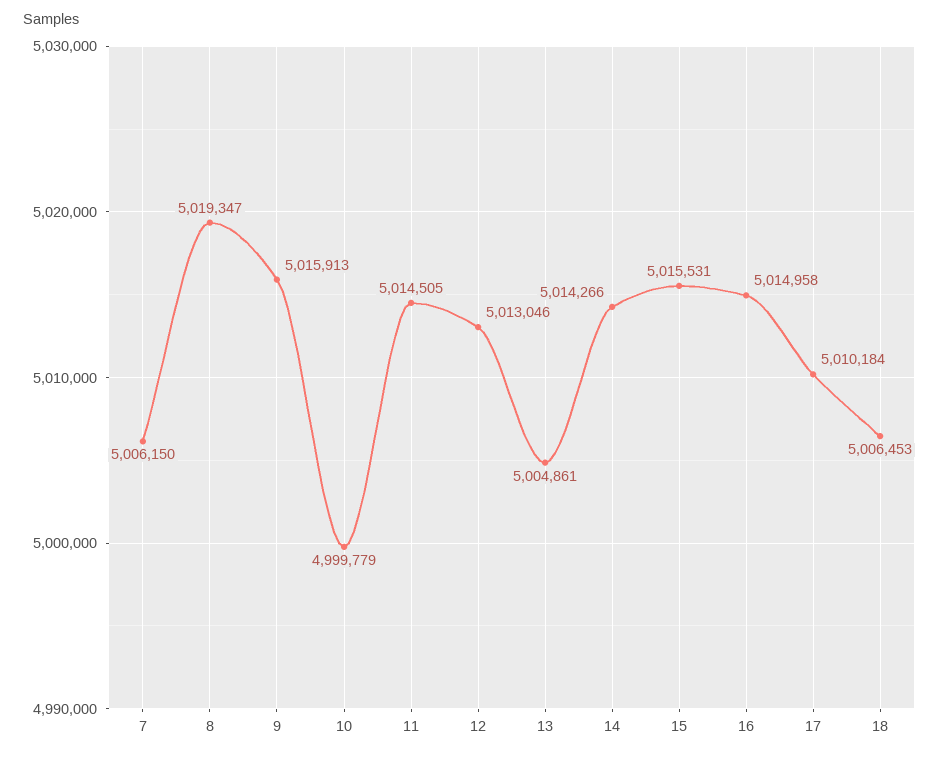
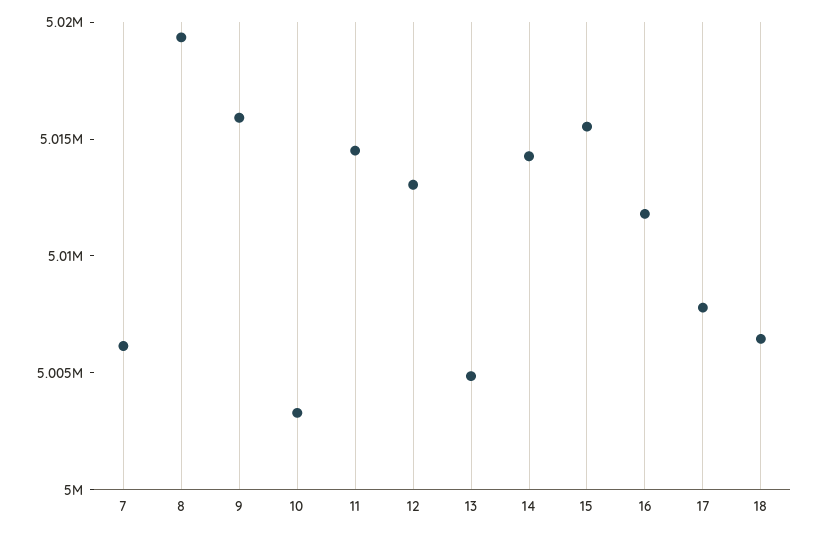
10: 4999779 -> 5003000
16: 5014958 -> 5012000
17: 5010184 -> 5008000

